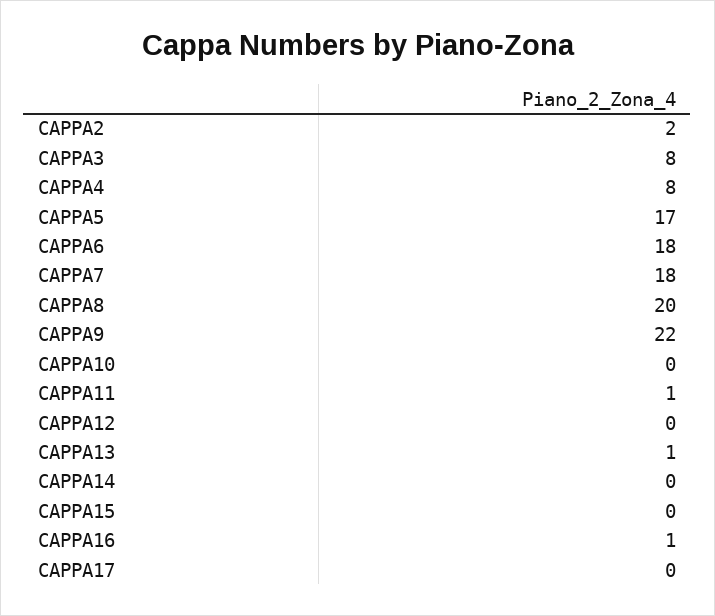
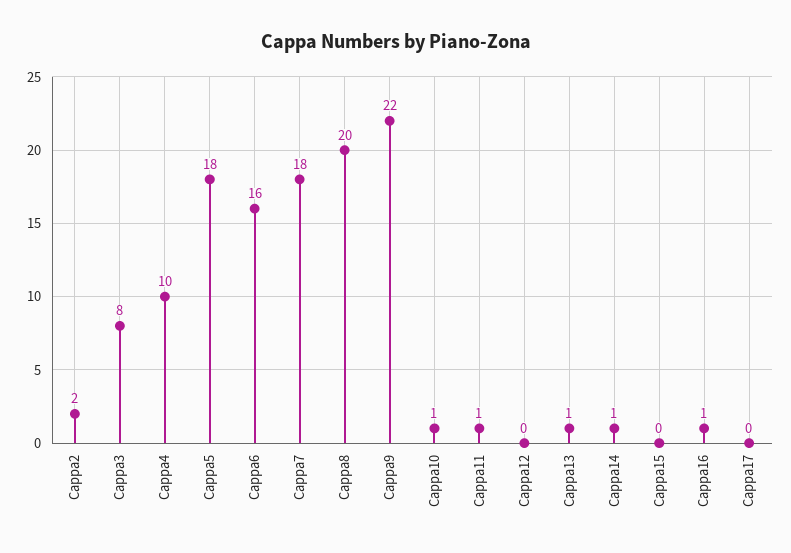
CAPPA4: 8 -> 10
CAPPA5: 17 -> 18
CAPPA6: 18 -> 16
CAPPA10: 0 -> 1
CAPPA14: 0 -> 1

